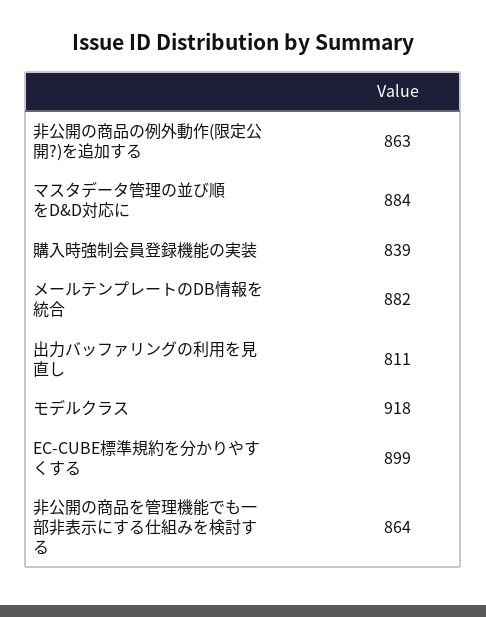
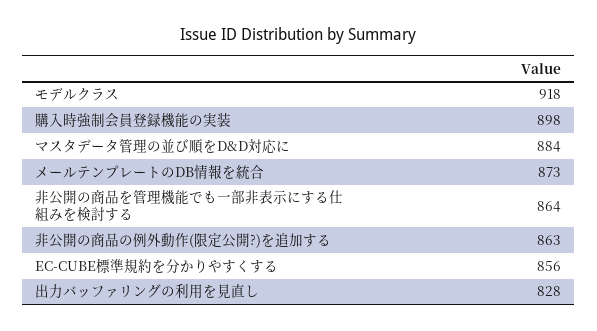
購入時強制会員登録機能の実装: 839 -> 898
メールテンプレートのDB情報を統合: 882 -> 873
出力バッファリングの利用を見直し: 811 -> 828
EC-CUBE標準規約を分かりやすくする: 899 -> 856

